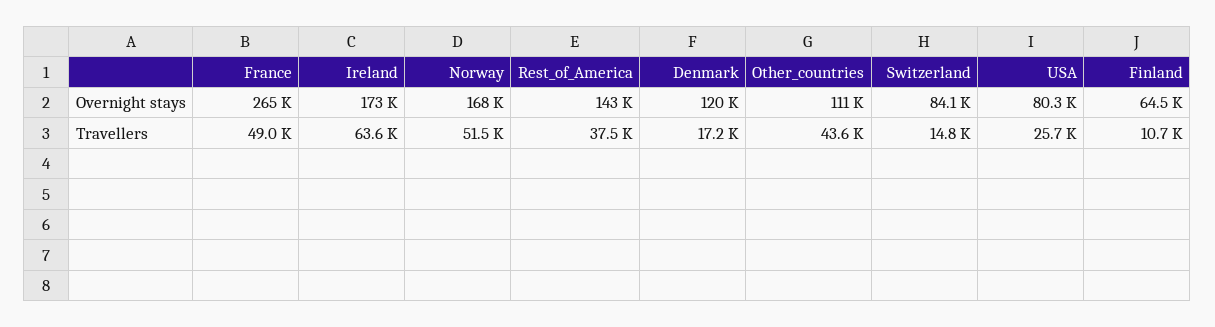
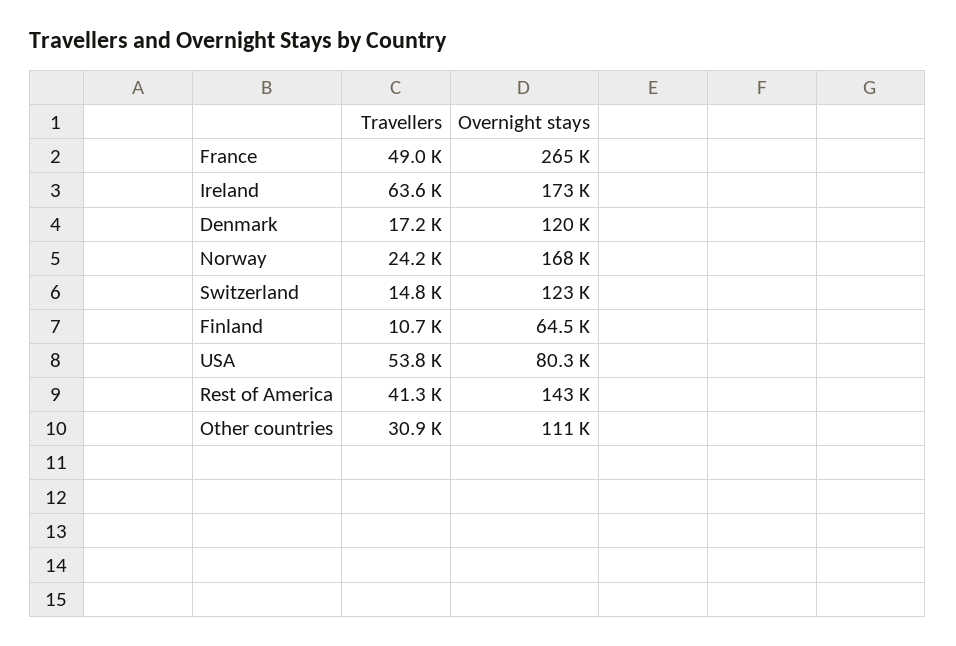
Switzerland, Overnight stays: 84100 -> 123000
Norway, Travellers: 51500 -> 24200
Rest_of_America, Travellers: 37500 -> 41300
Other_countries, Travellers: 43600 -> 30900
USA, Travellers: 25700 -> 53800

